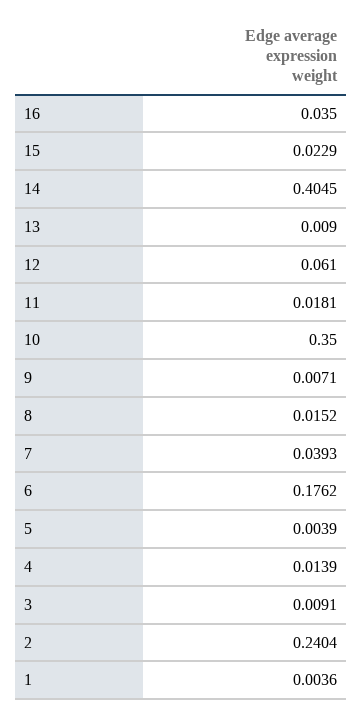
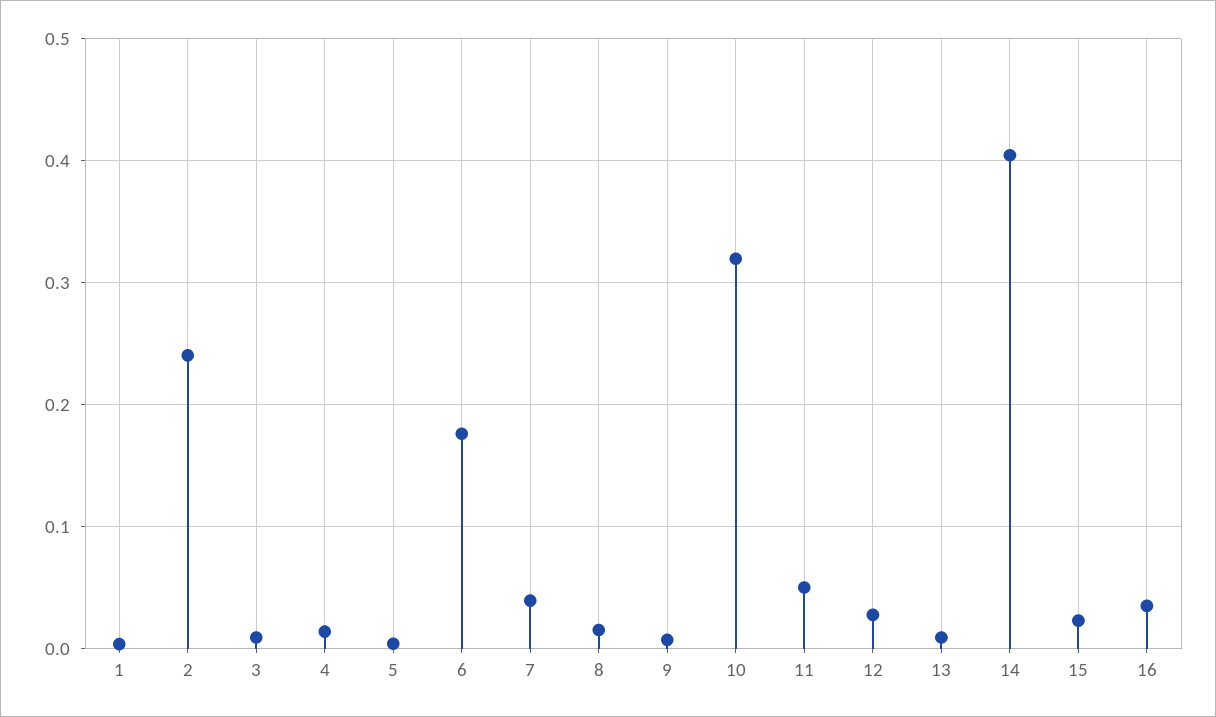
12: 0.061 -> 0.03
11: 0.0181 -> 0.05
10: 0.35 -> 0.32

